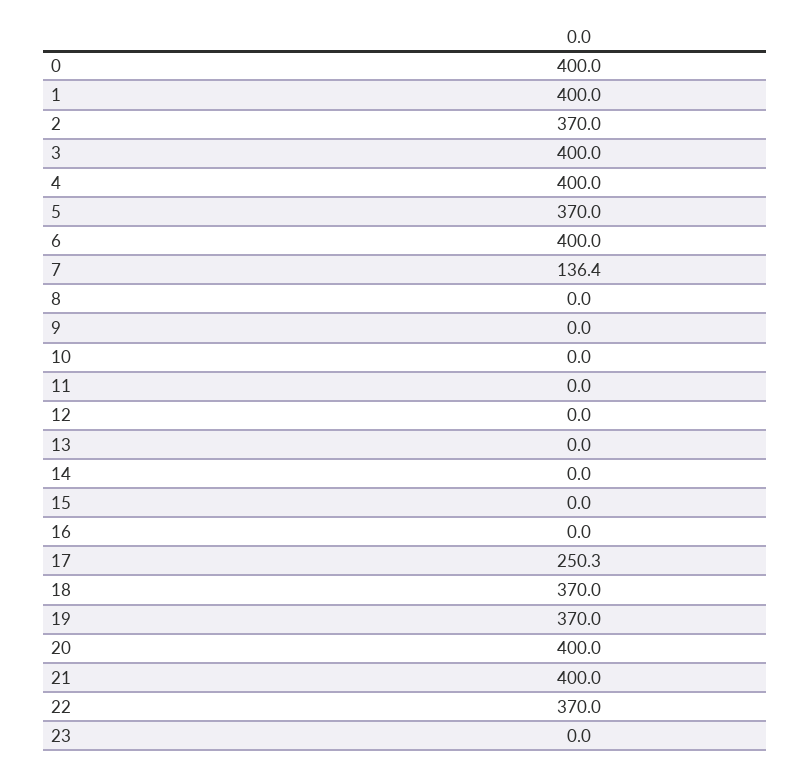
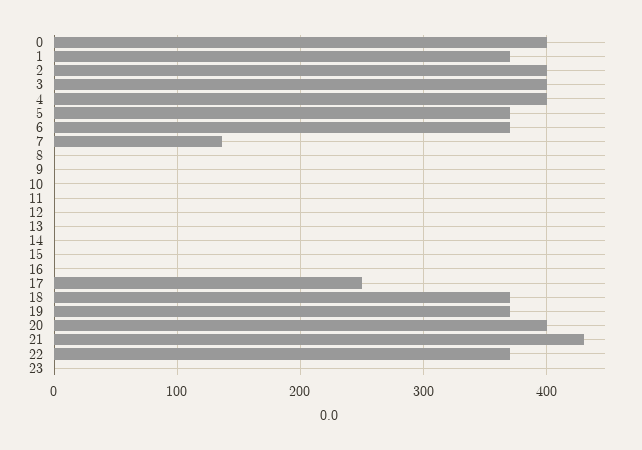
1: 400 -> 370
2: 370 -> 400
6: 400 -> 370
21: 400 -> 430

